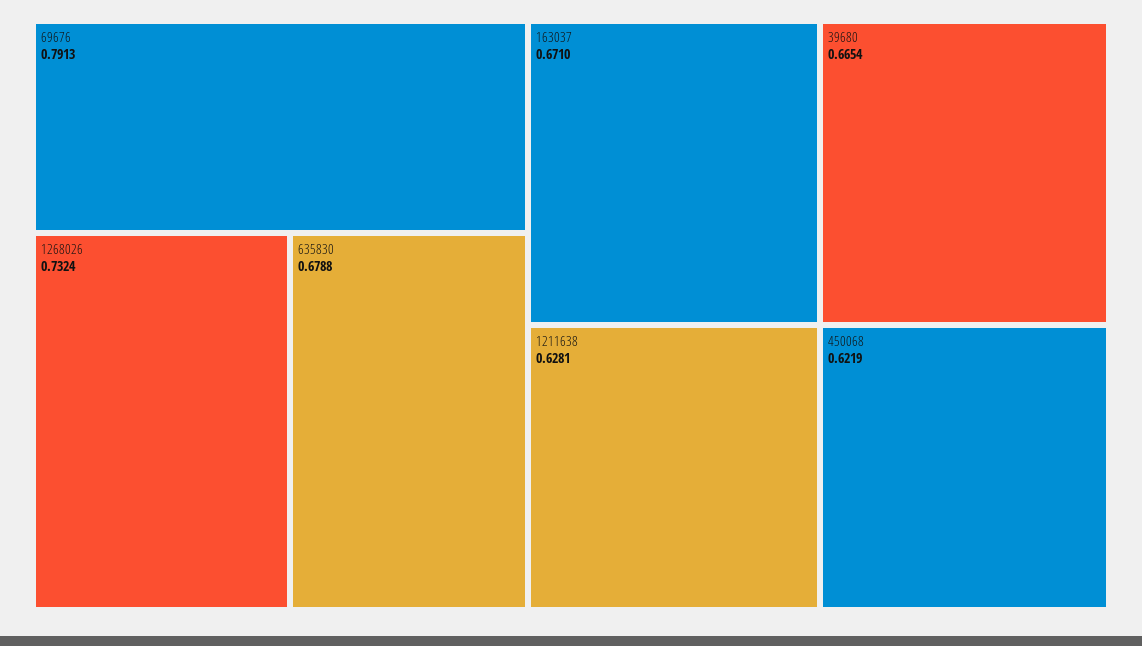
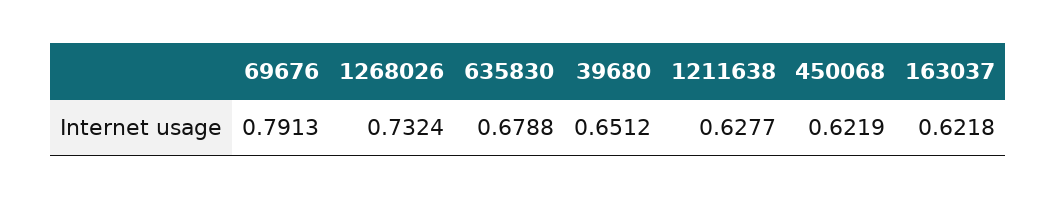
163037: 0.671 -> 0.6218
39680: 0.6654 -> 0.6512
1211638: 0.6281 -> 0.6277

